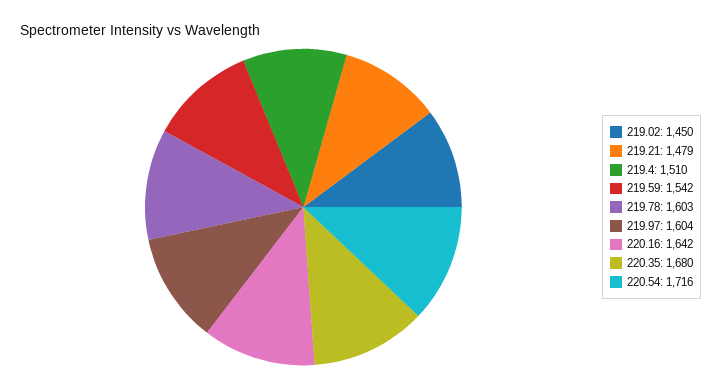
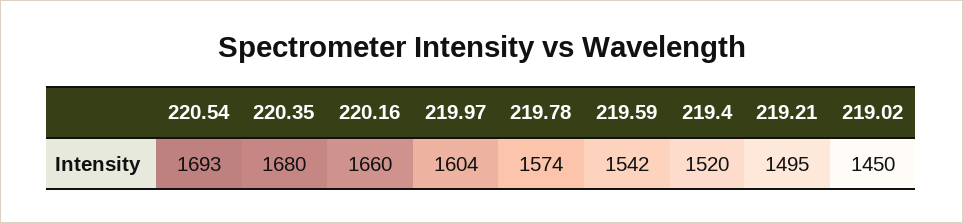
219.21: 1479 -> 1495
219.4: 1510 -> 1520
219.78: 1603 -> 1574
220.16: 1642 -> 1660
220.54: 1716 -> 1693

